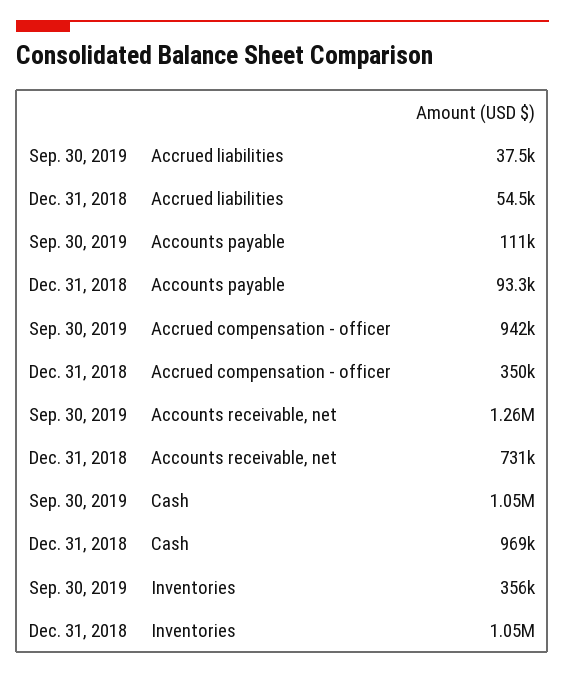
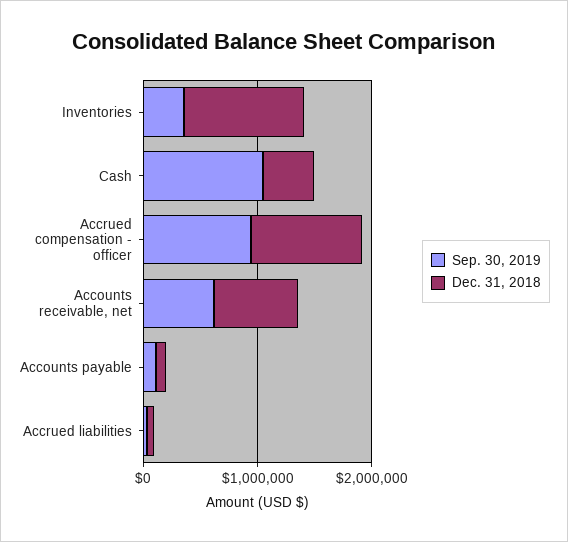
Dec. 31, 2018, Accrued compensation - officer: 350000 -> 1000000
Sep. 30, 2019, Accounts receivable, net: 1260000 -> 600000
Dec. 31, 2018, Cash: 969000 -> 400000

